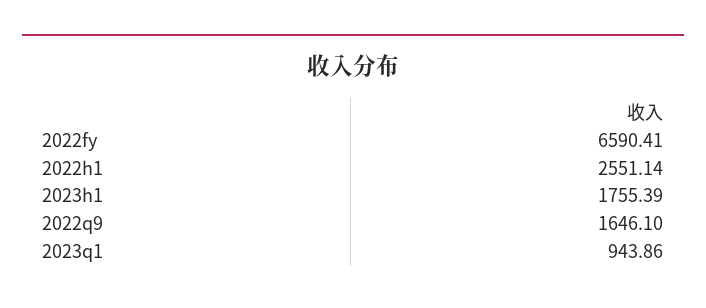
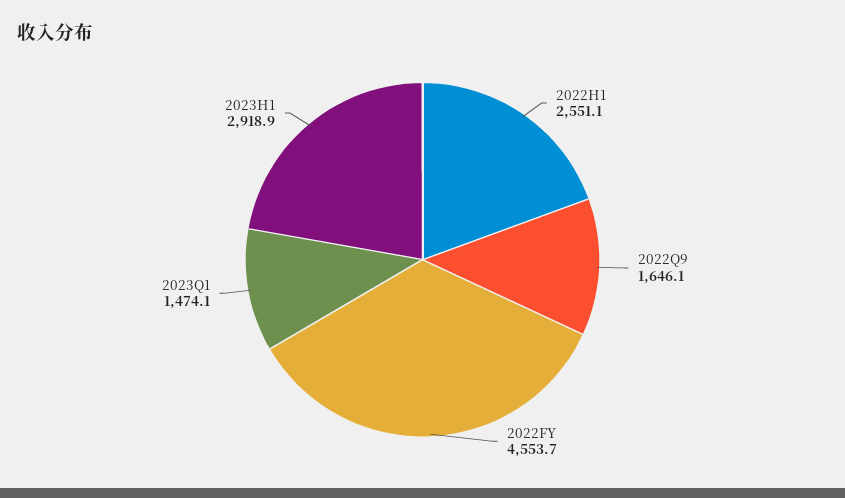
2022fy: 6590.41 -> 4553.7
2023h1: 1755.39 -> 2918.9
2023q1: 943.86 -> 1474.1

